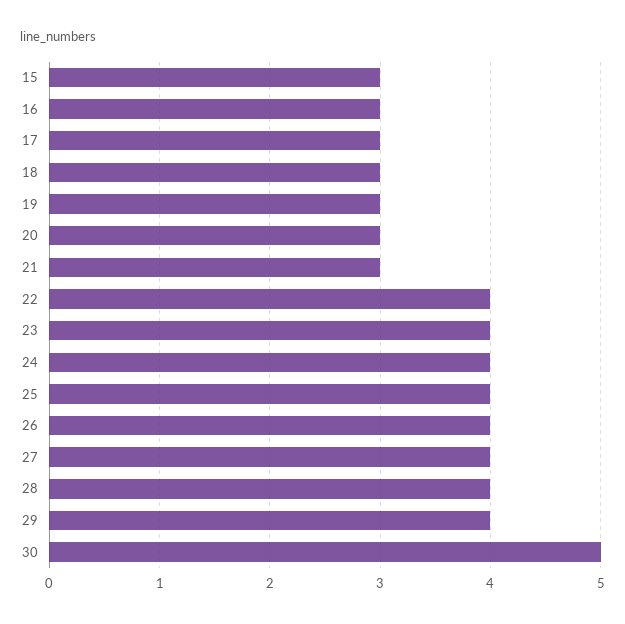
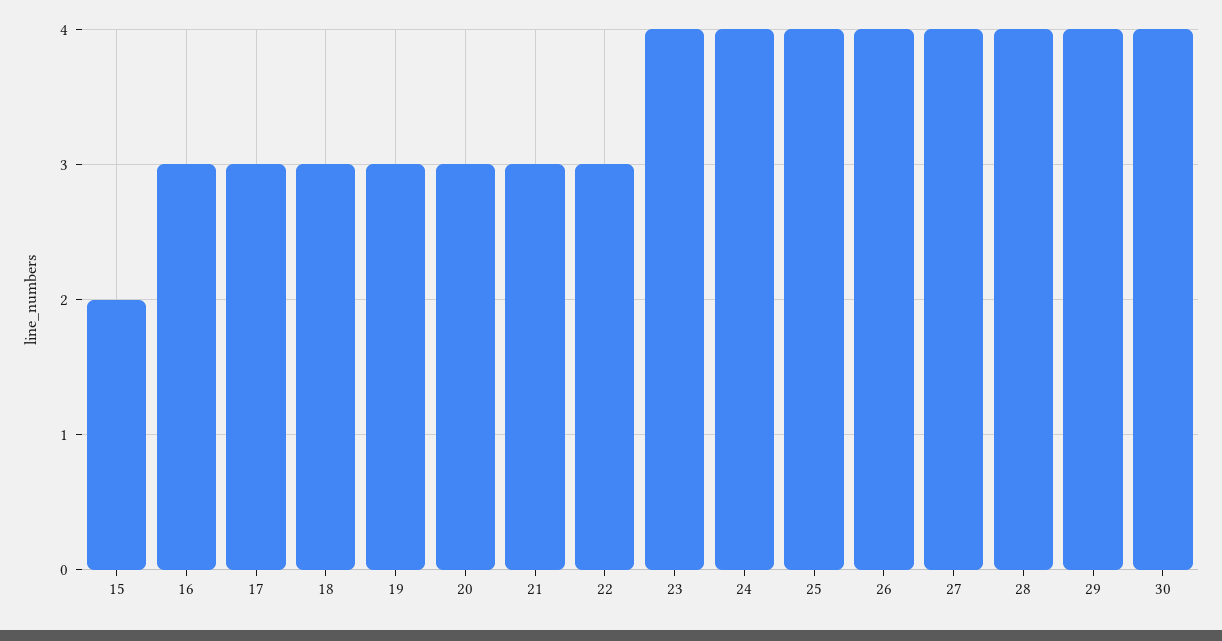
15: 3 -> 2
22: 4 -> 3
30: 5 -> 4

